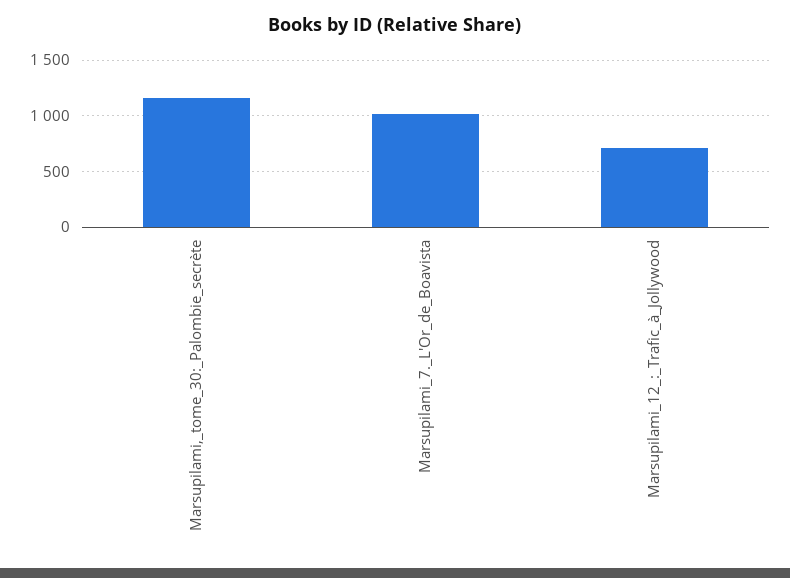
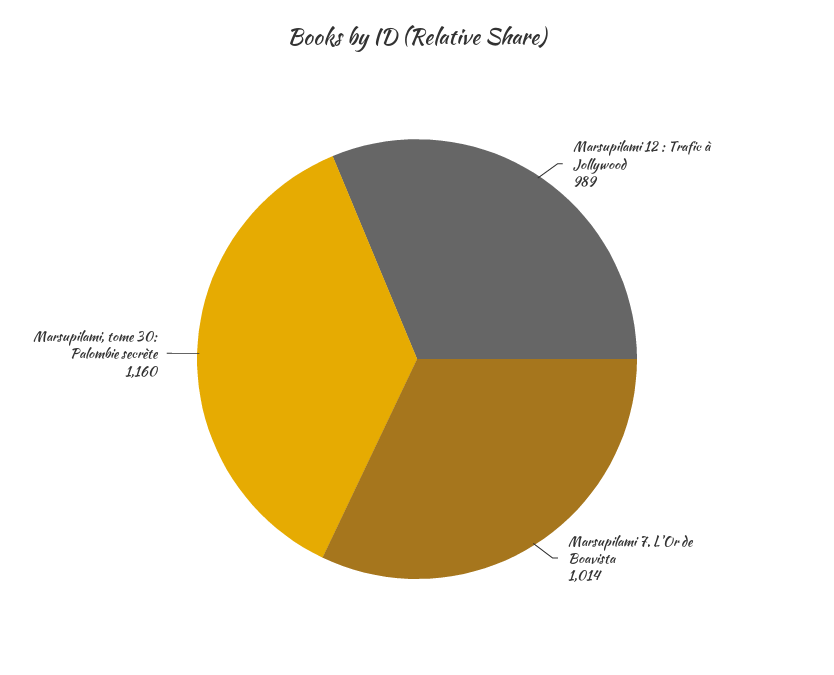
Marsupilami_12_:_Trafic_à_Jollywood: 700 -> 989

